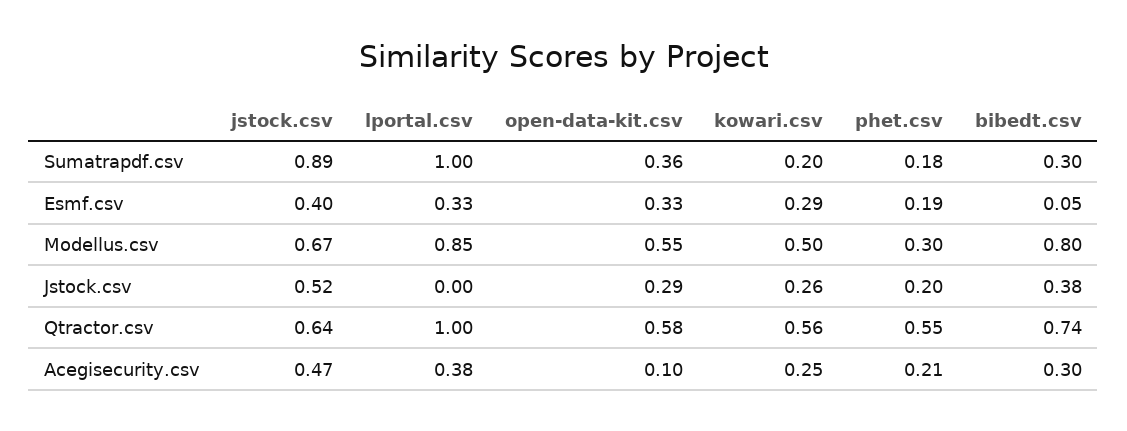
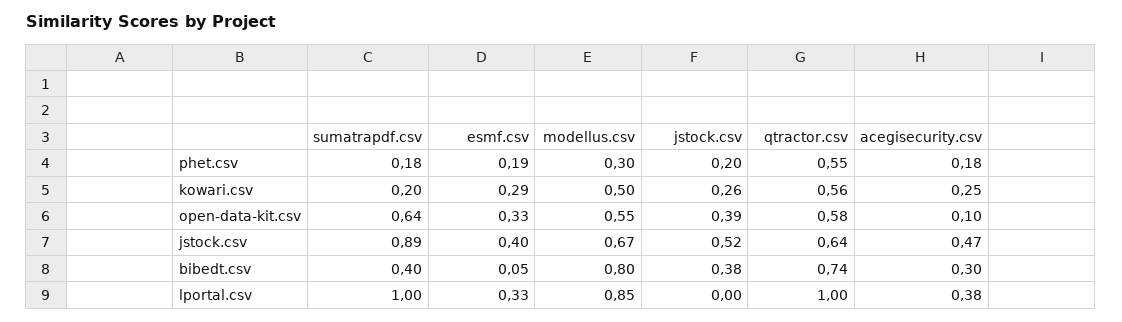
open-data-kit.csv, Sumatrapdf.csv: 0.36 -> 0.64
bibedt.csv, Sumatrapdf.csv: 0.3 -> 0.4
open-data-kit.csv, Jstock.csv: 0.29 -> 0.39
phet.csv, Acegisecurity.csv: 0.21 -> 0.18

